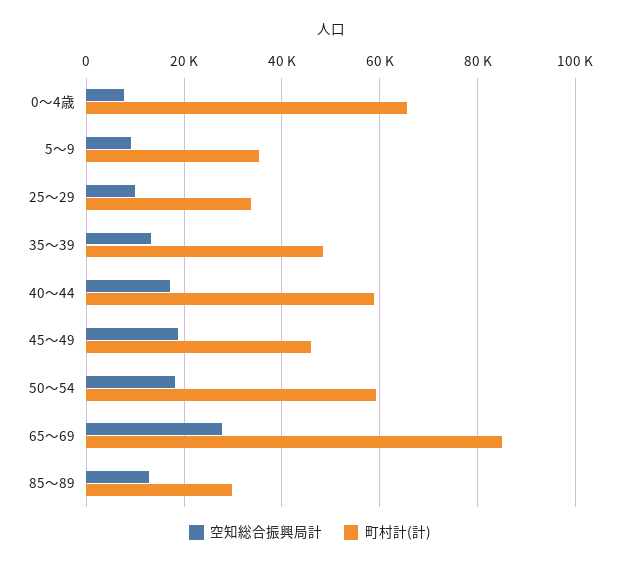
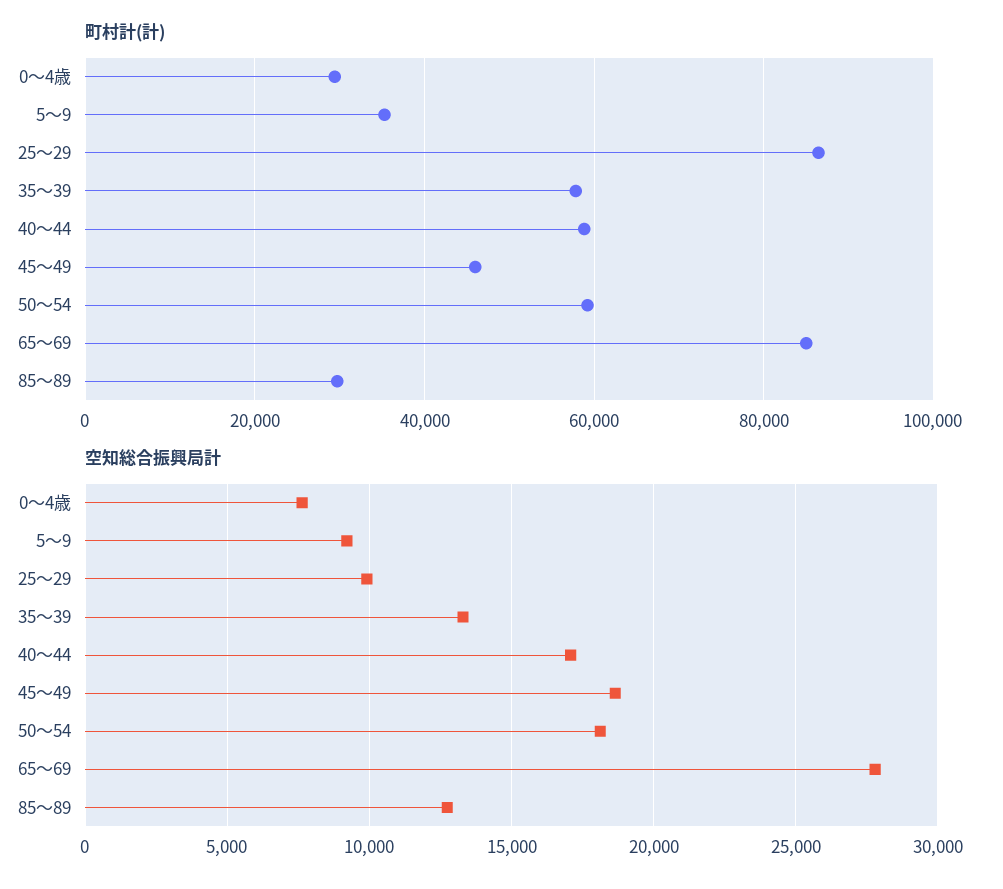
町村計(計), 0～4歳: 66000 -> 30000
町村計(計), 25～29: 34000 -> 86000
町村計(計), 35～39: 48000 -> 58000

